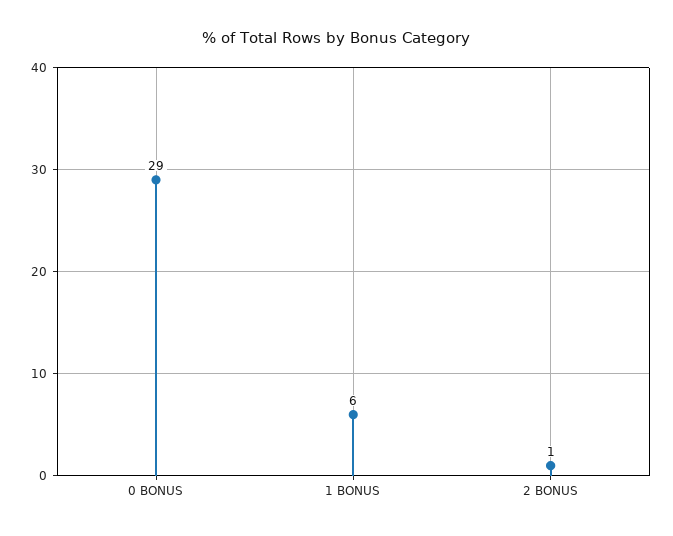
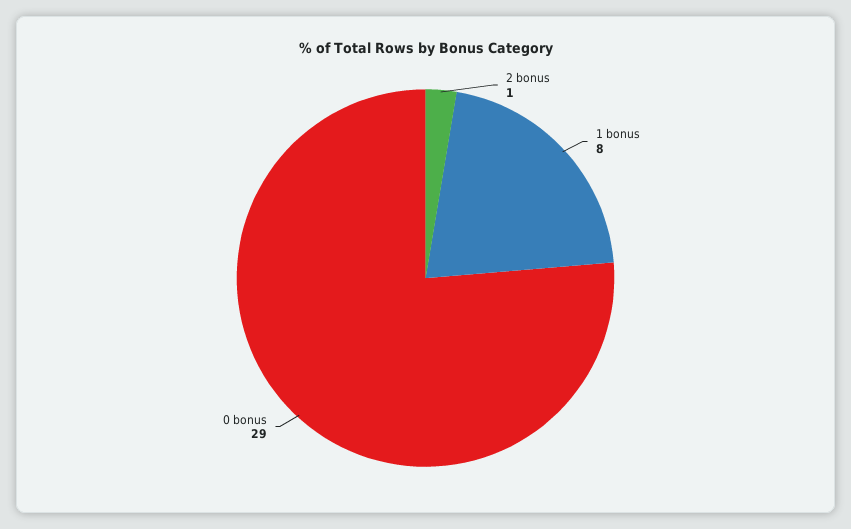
1 BONUS: 6 -> 8

